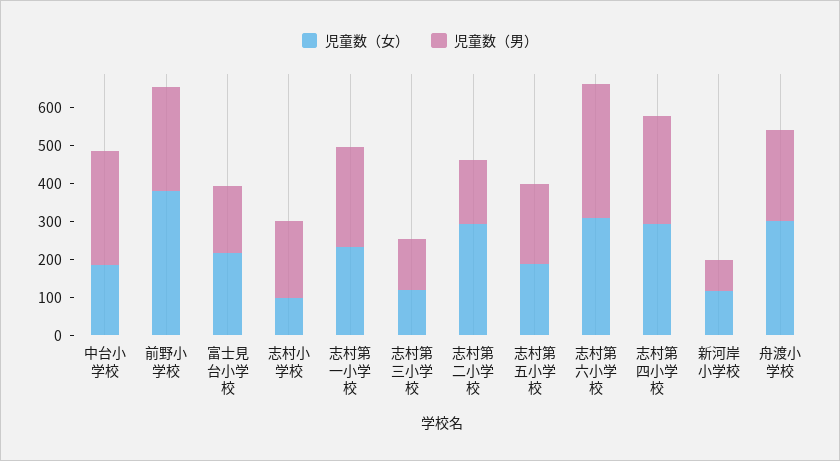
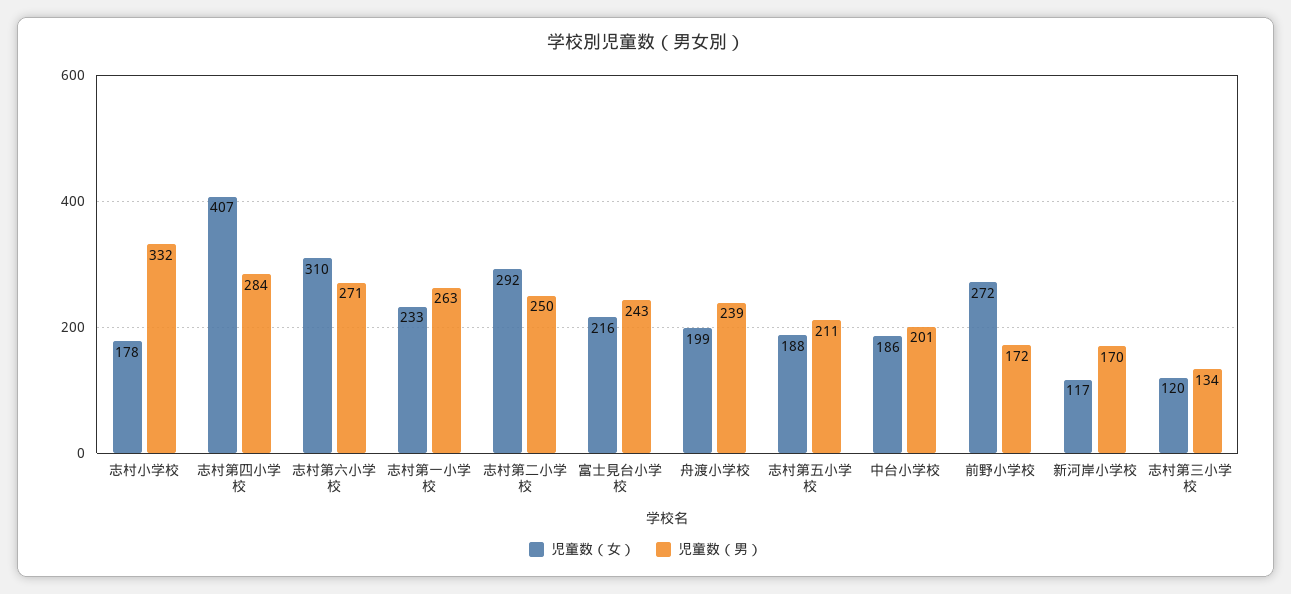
児童数（男）, 中台小学校: 300 -> 201
児童数（女）, 前野小学校: 375 -> 272
児童数（男）, 前野小学校: 275 -> 172
児童数（男）, 富士見台小学校: 175 -> 243
児童数（女）, 志村小学校: 100 -> 178
児童数（男）, 志村小学校: 200 -> 332
児童数（男）, 志村第二小学校: 175 -> 250
児童数（男）, 志村第六小学校: 350 -> 271
児童数（女）, 志村第四小学校: 300 -> 407
児童数（男）, 新河岸小学校: 75 -> 170
児童数（女）, 舟渡小学校: 300 -> 199

